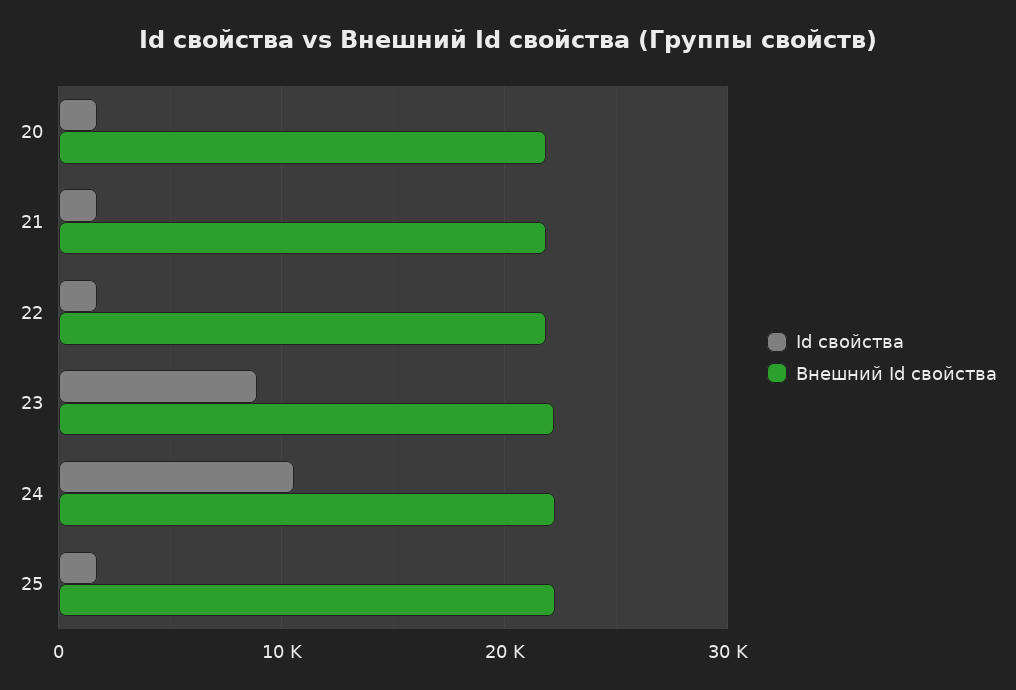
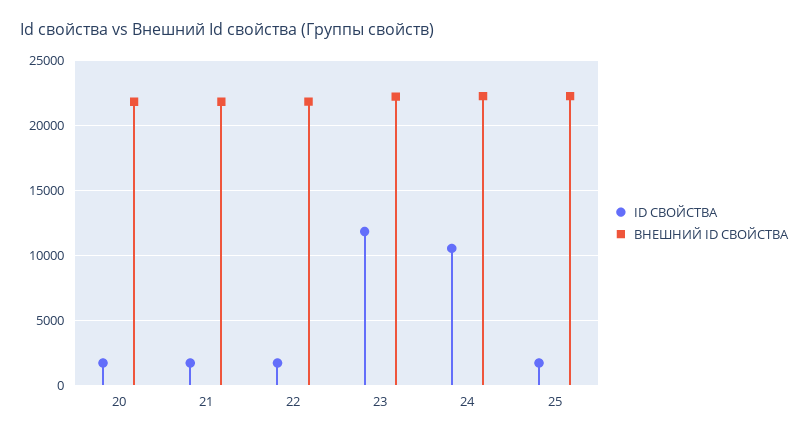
Id свойства, 23: 9000 -> 12000

